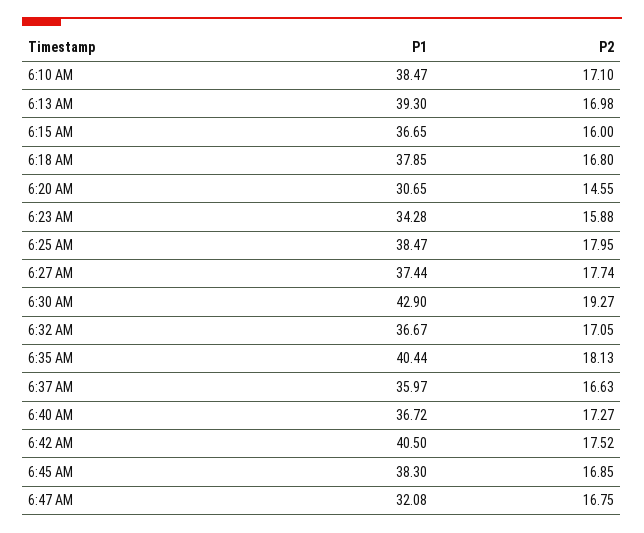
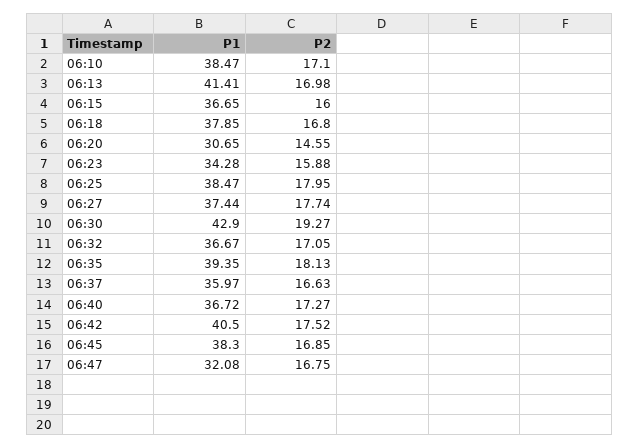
P1, 6:13 AM: 39.3 -> 41.41
P1, 6:35 AM: 40.44 -> 39.35

